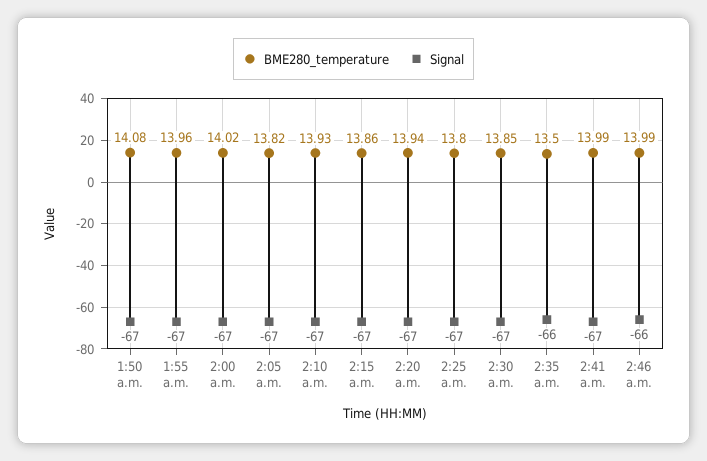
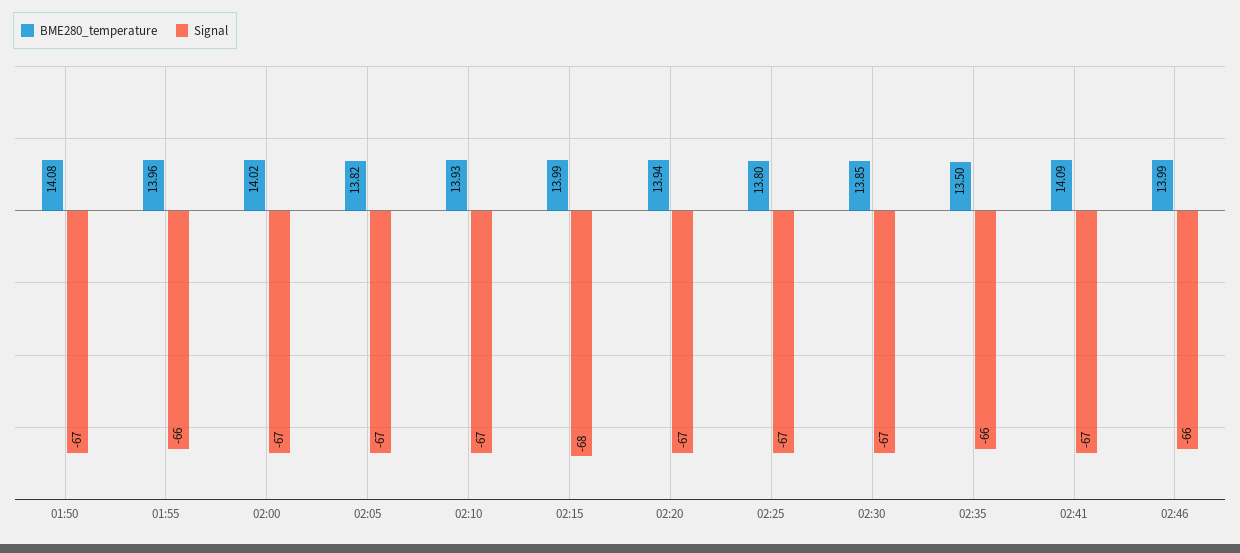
Signal, 1:55 a.m.: -67 -> -66
BME280_temperature, 2:15 a.m.: 13.86 -> 13.99
Signal, 2:15 a.m.: -67 -> -68
BME280_temperature, 2:41 a.m.: 13.99 -> 14.09

